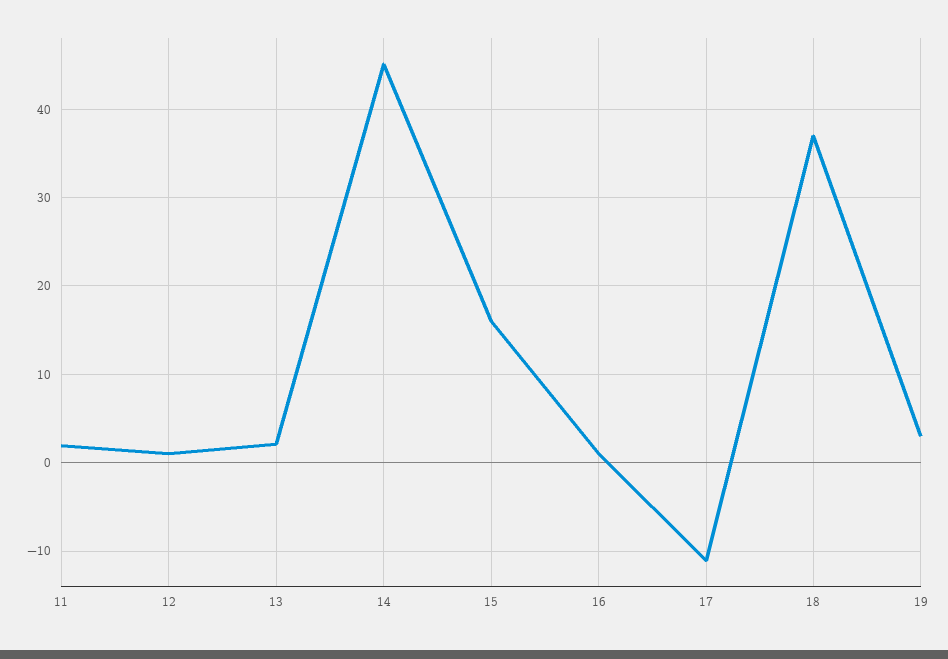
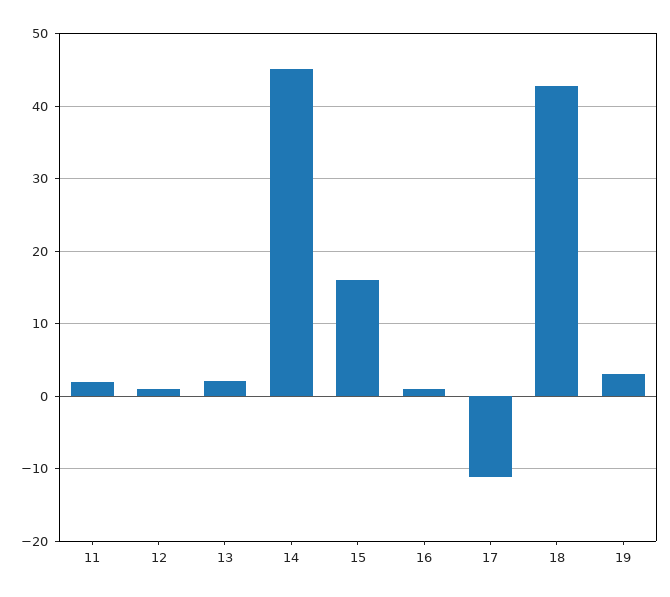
18: 37 -> 43

